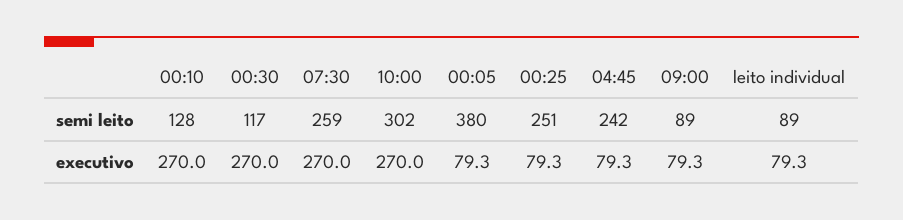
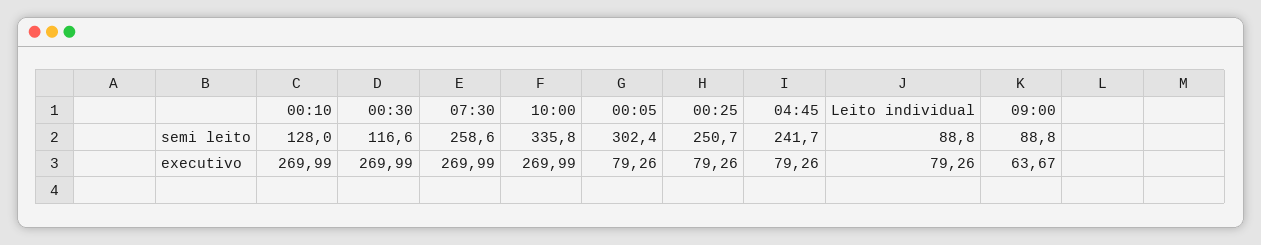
10:00, semi leito: 302 -> 335.8
00:05, semi leito: 380 -> 302.4
09:00, executivo: 79.3 -> 63.67

